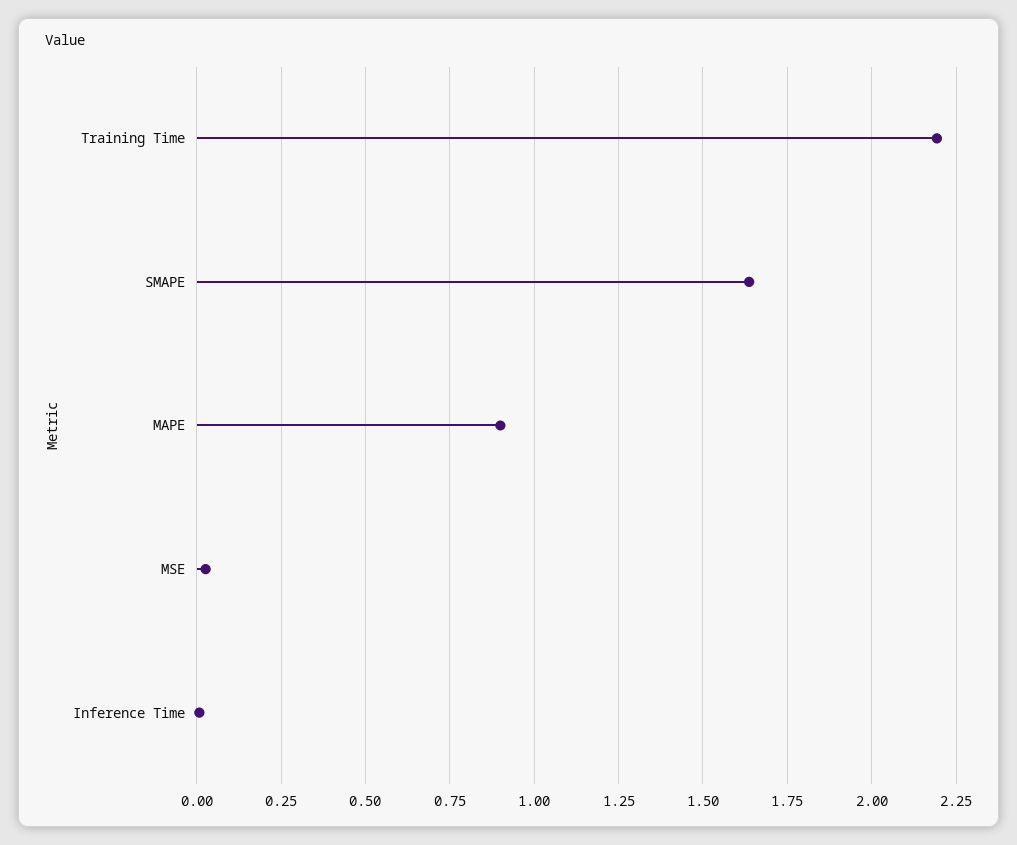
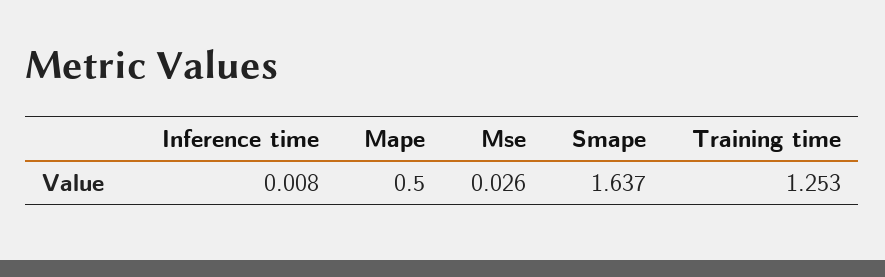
Training Time: 2.2 -> 1.253
MAPE: 0.9 -> 0.5

